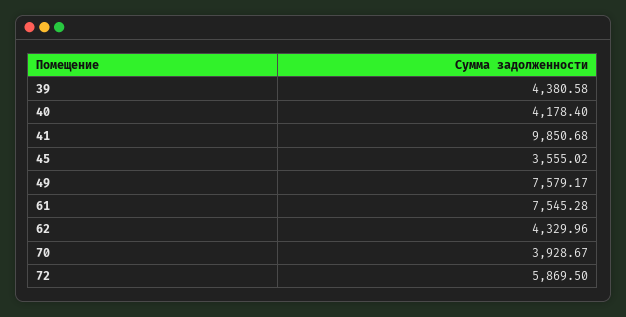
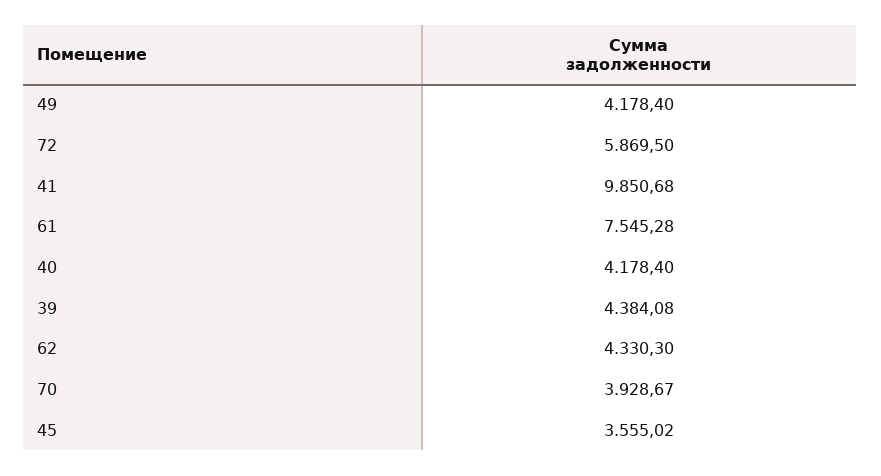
39: 4380.58 -> 4384.08
49: 7579.17 -> 4178.4
62: 4329.96 -> 4330.3

